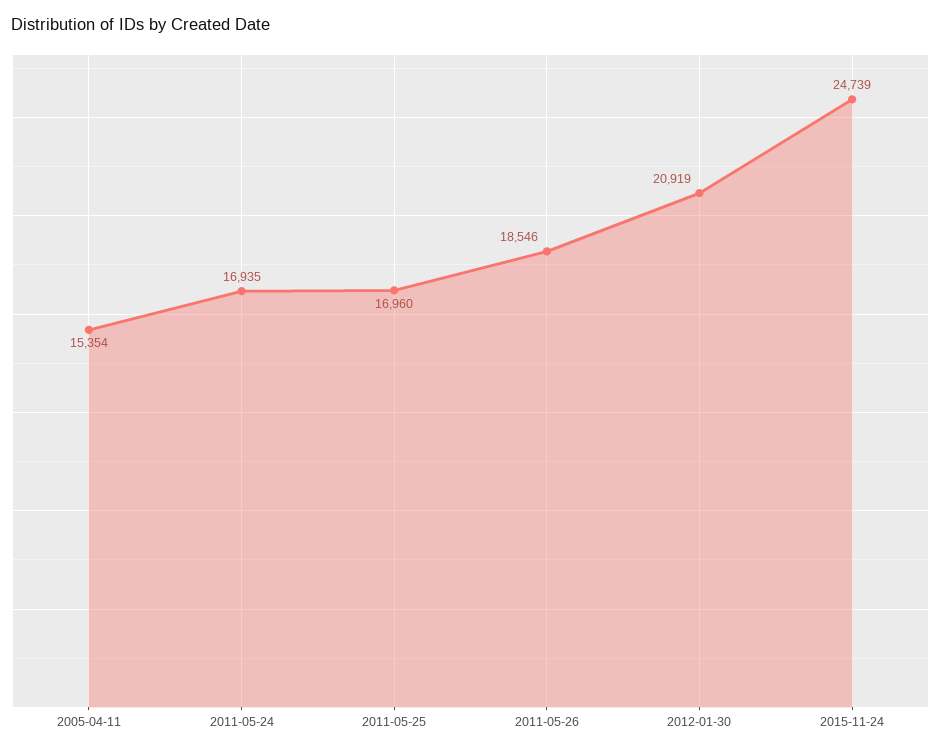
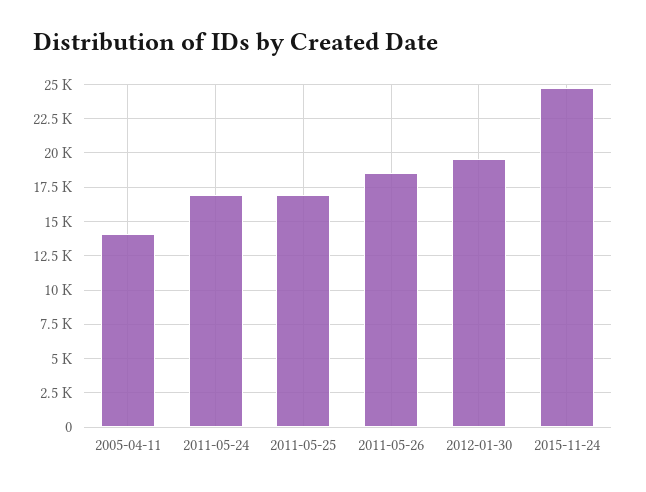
2005-04-11: 15354 -> 14000
2012-01-30: 20919 -> 19500

